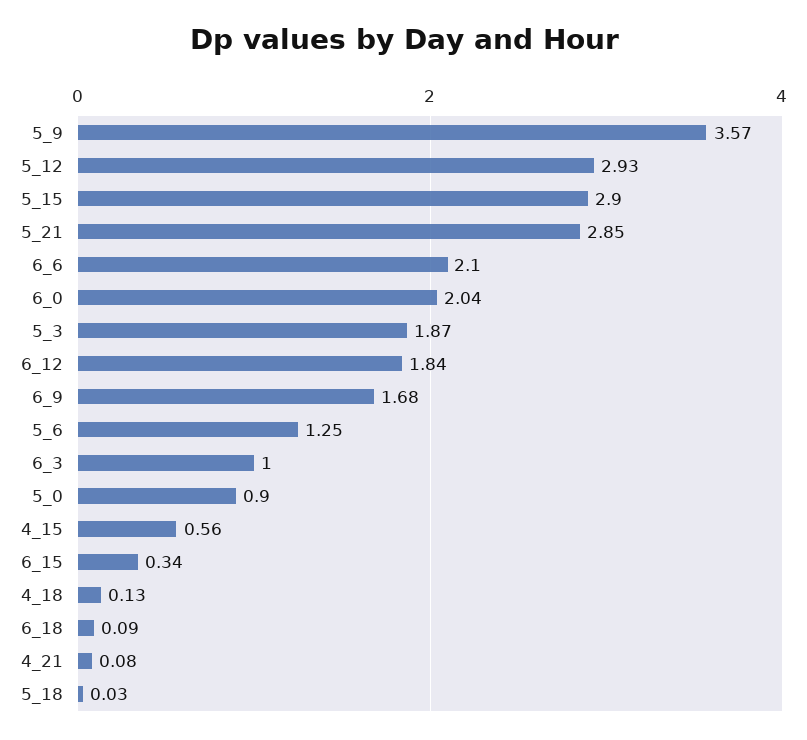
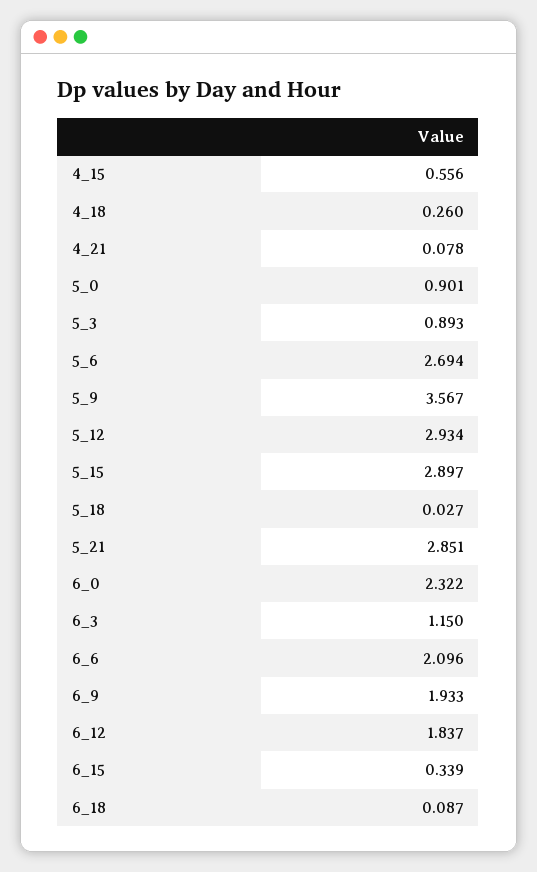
6_0: 2.04 -> 2.322
5_3: 1.87 -> 0.893
6_9: 1.68 -> 1.933
5_6: 1.25 -> 2.694
6_3: 1 -> 1.15
4_18: 0.13 -> 0.26

